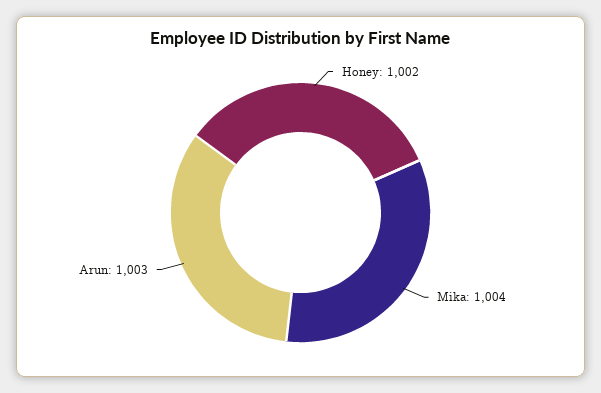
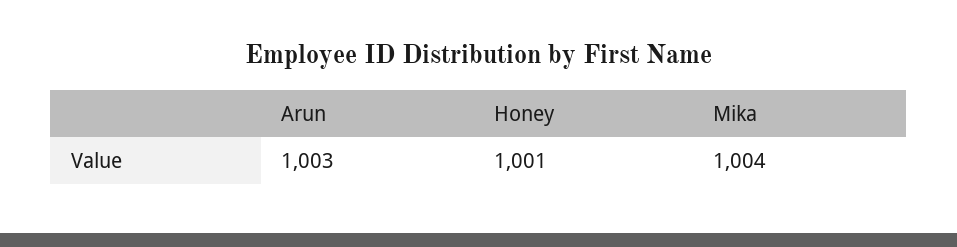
Honey: 1002 -> 1001

